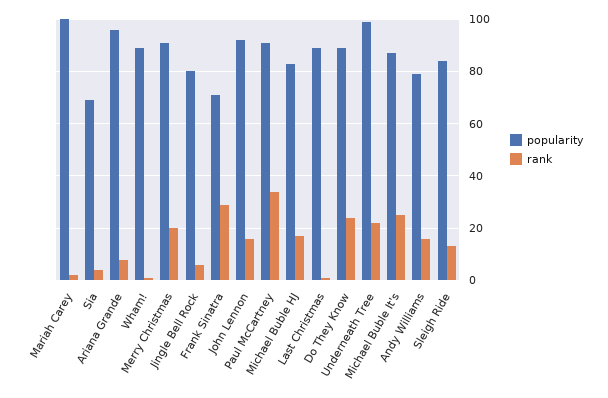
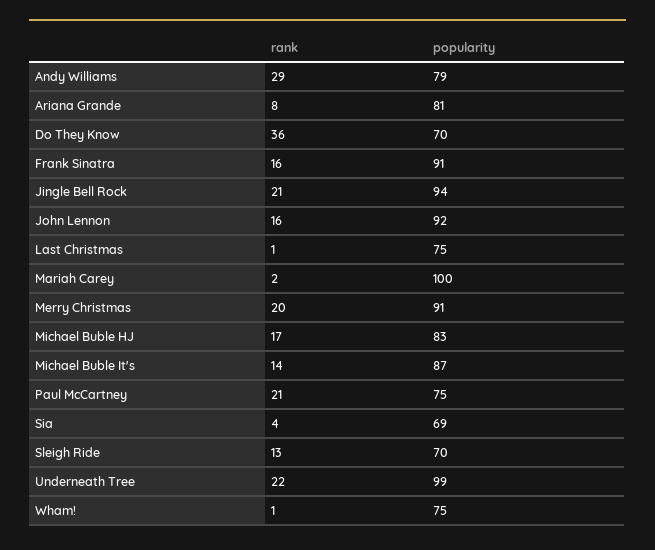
popularity, Ariana Grande: 95 -> 81
popularity, Wham!: 90 -> 75
popularity, Jingle Bell Rock: 80 -> 94
rank, Jingle Bell Rock: 5 -> 21
popularity, Frank Sinatra: 70 -> 91
rank, Frank Sinatra: 30 -> 16
popularity, Paul McCartney: 90 -> 75
rank, Paul McCartney: 35 -> 21
popularity, Last Christmas: 90 -> 75
popularity, Do They Know: 90 -> 70
rank, Do They Know: 25 -> 36
rank, Michael Buble It's: 25 -> 14
rank, Andy Williams: 15 -> 29
popularity, Sleigh Ride: 85 -> 70

